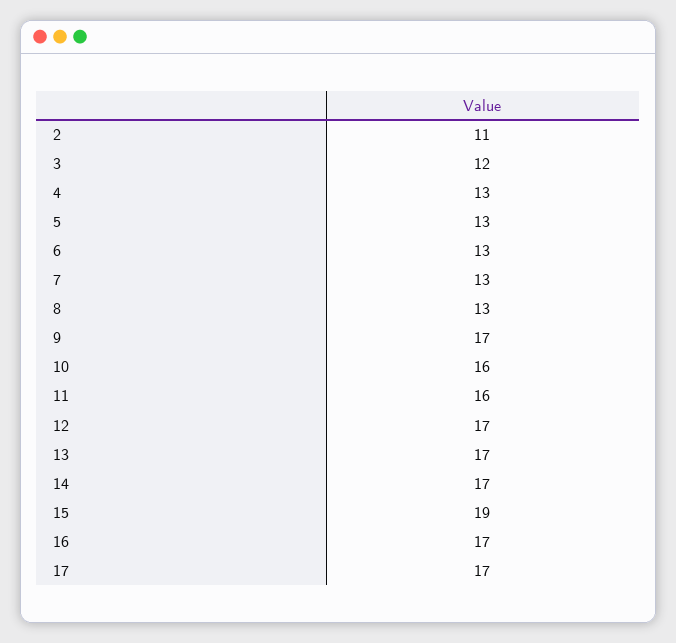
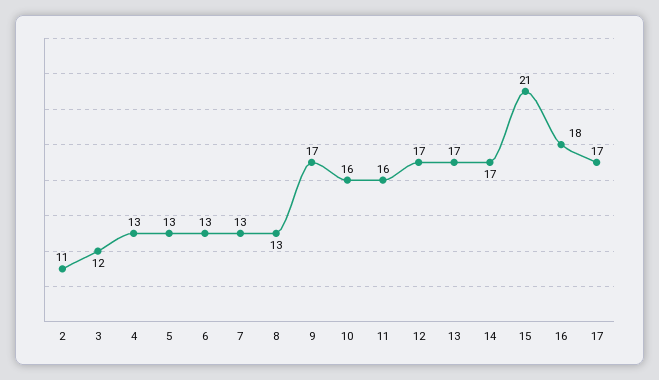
15: 19 -> 21
16: 17 -> 18

